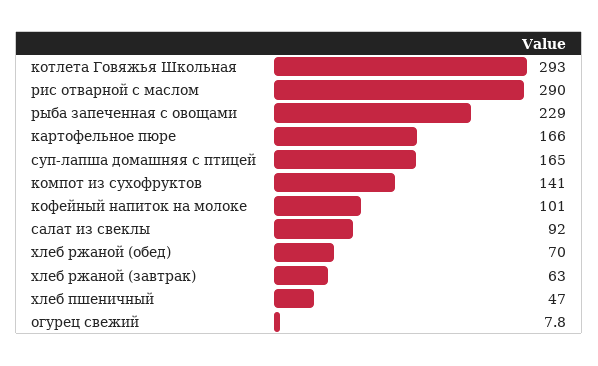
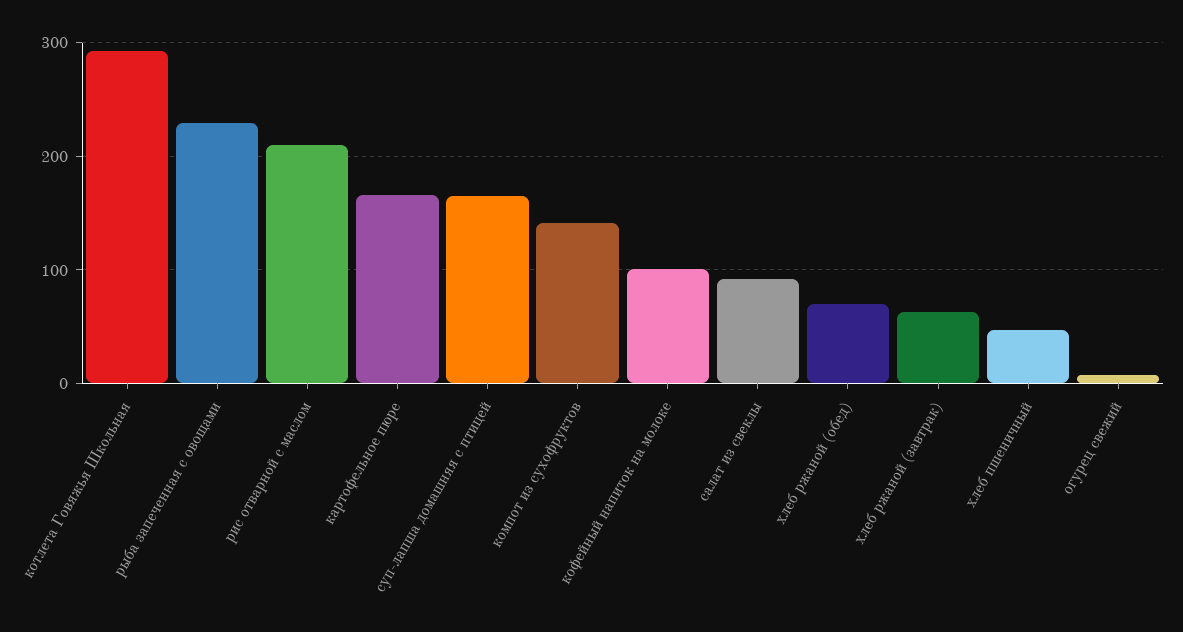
рис отварной с маслом: 290 -> 210

